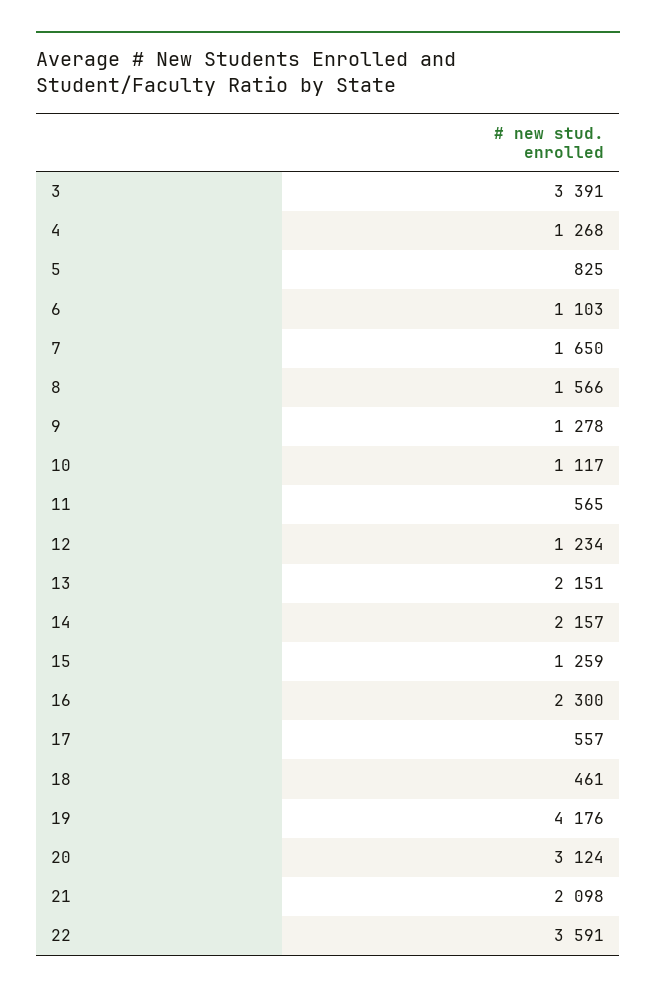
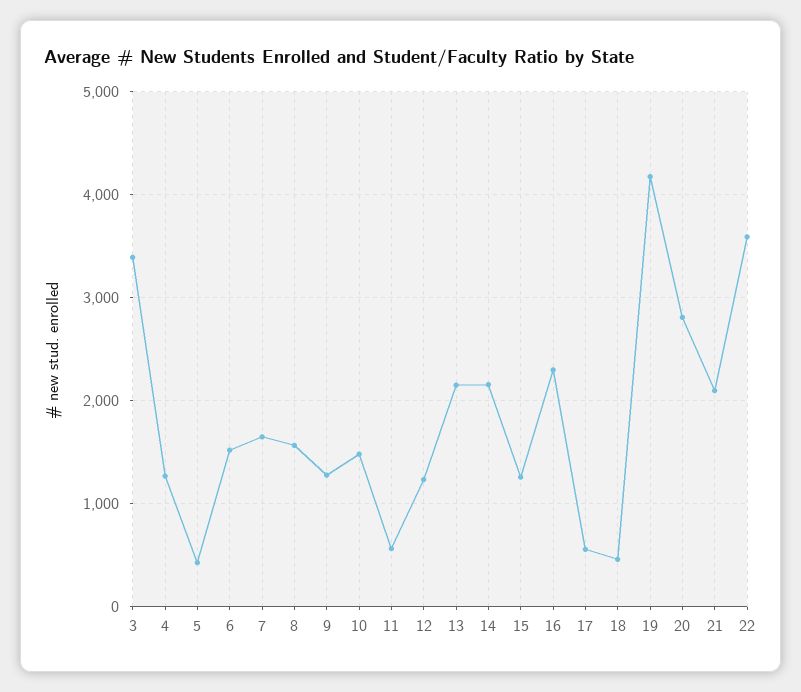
5: 825 -> 400
6: 1103 -> 1500
10: 1117 -> 1500
20: 3124 -> 2800

